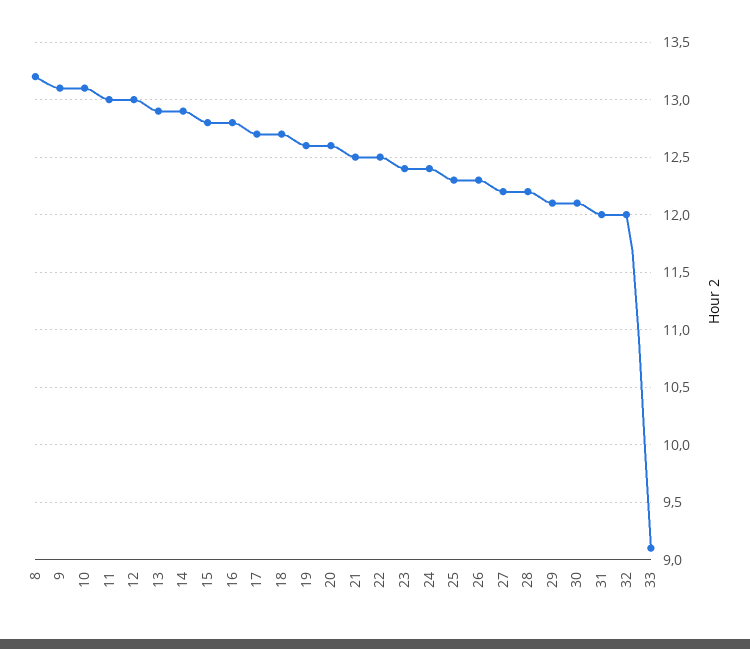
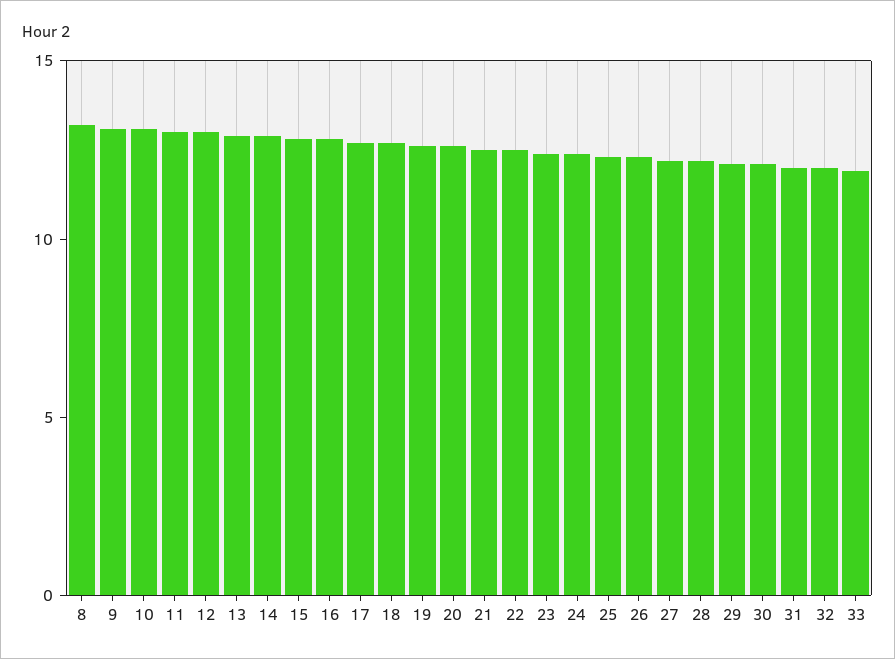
33: 9.1 -> 12

